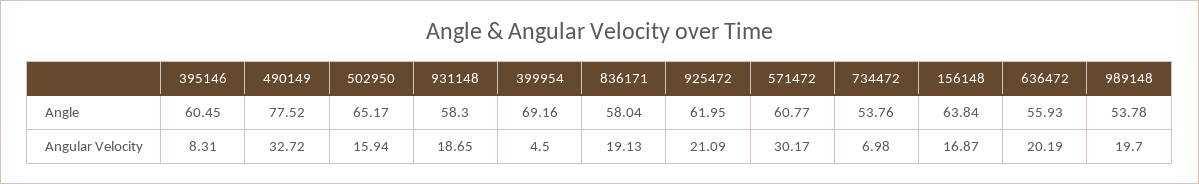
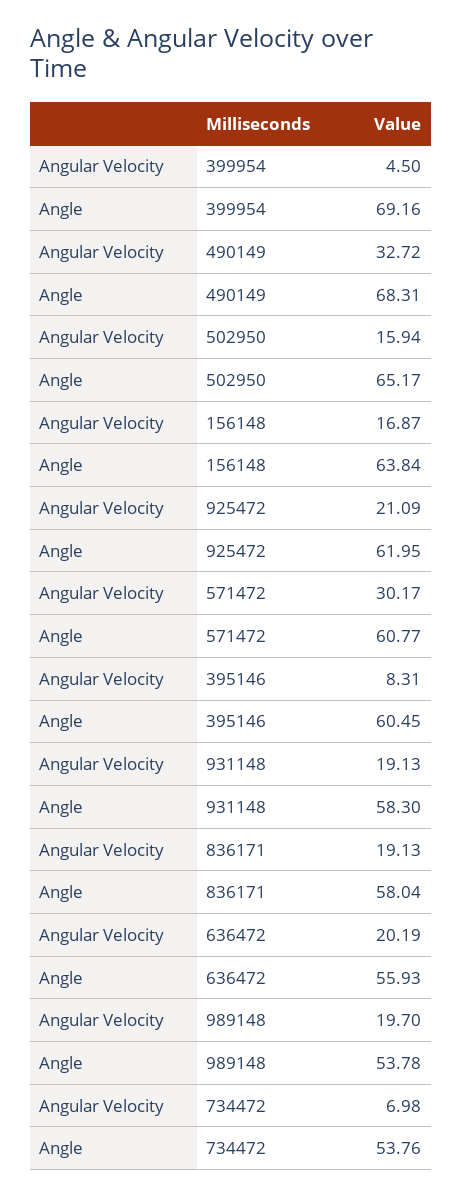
490149, Angle: 77.52 -> 68.31
931148, Angular Velocity: 18.65 -> 19.13

